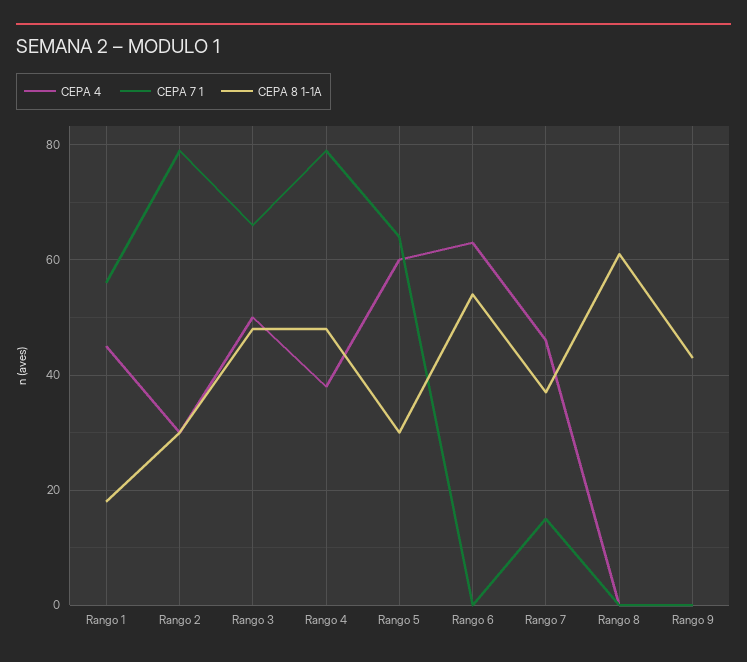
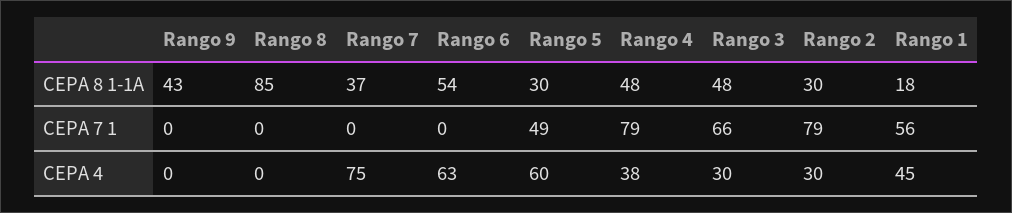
CEPA 4, Rango 3: 50 -> 30
CEPA 7 1, Rango 5: 65 -> 49
CEPA 4, Rango 7: 45 -> 75
CEPA 7 1, Rango 7: 15 -> 0
CEPA 8 1-1A, Rango 8: 60 -> 85

